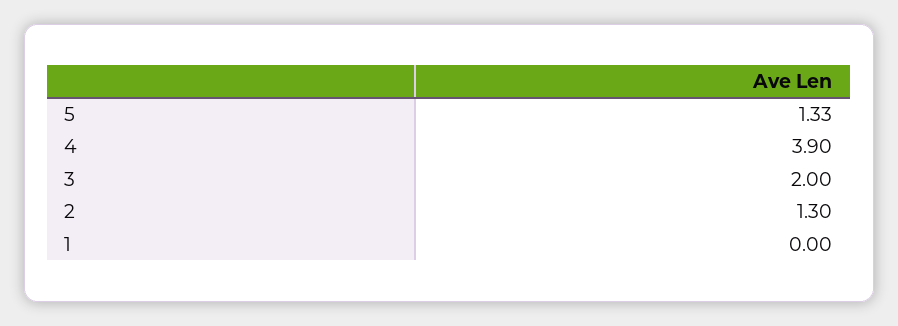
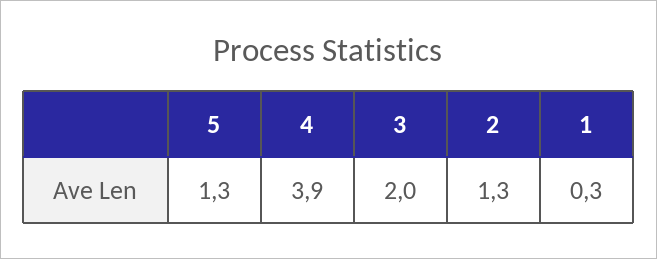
1: 0 -> 0.3

